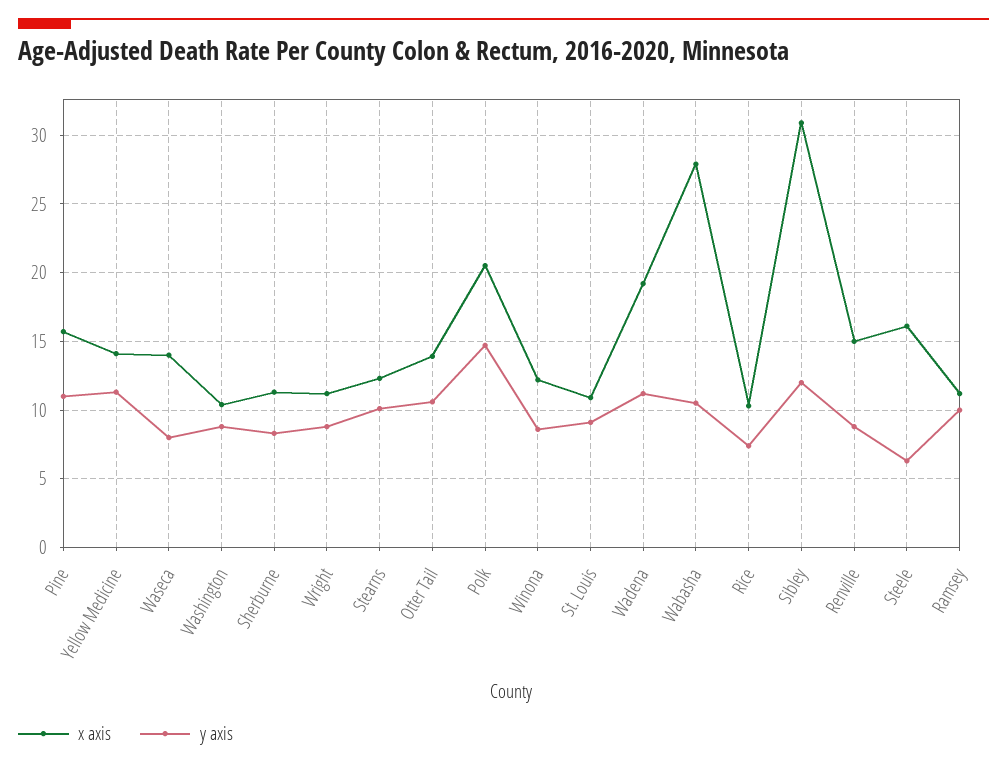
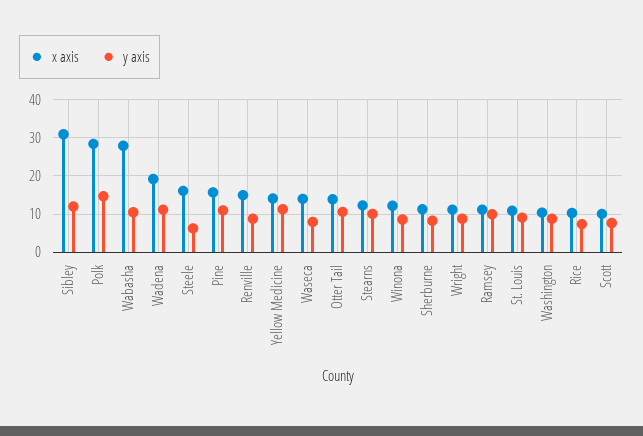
x axis, Polk: 20.5 -> 28
x axis, Scott: none -> 10
y axis, Scott: none -> 8

